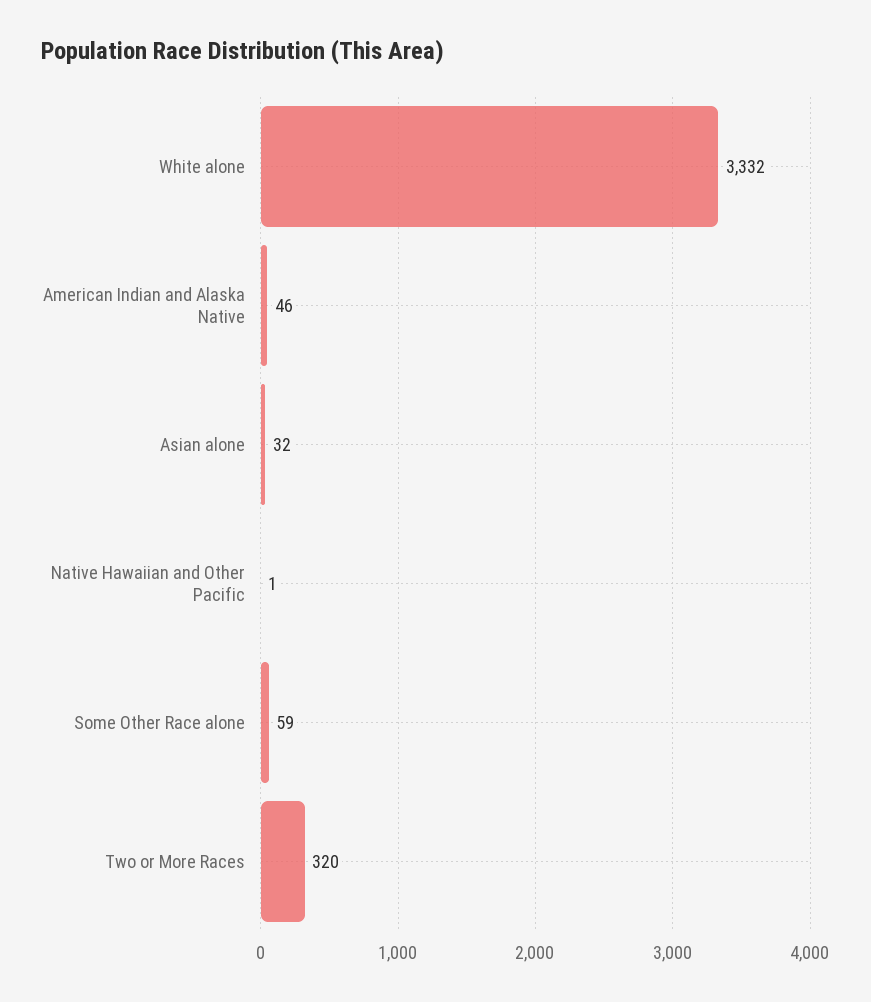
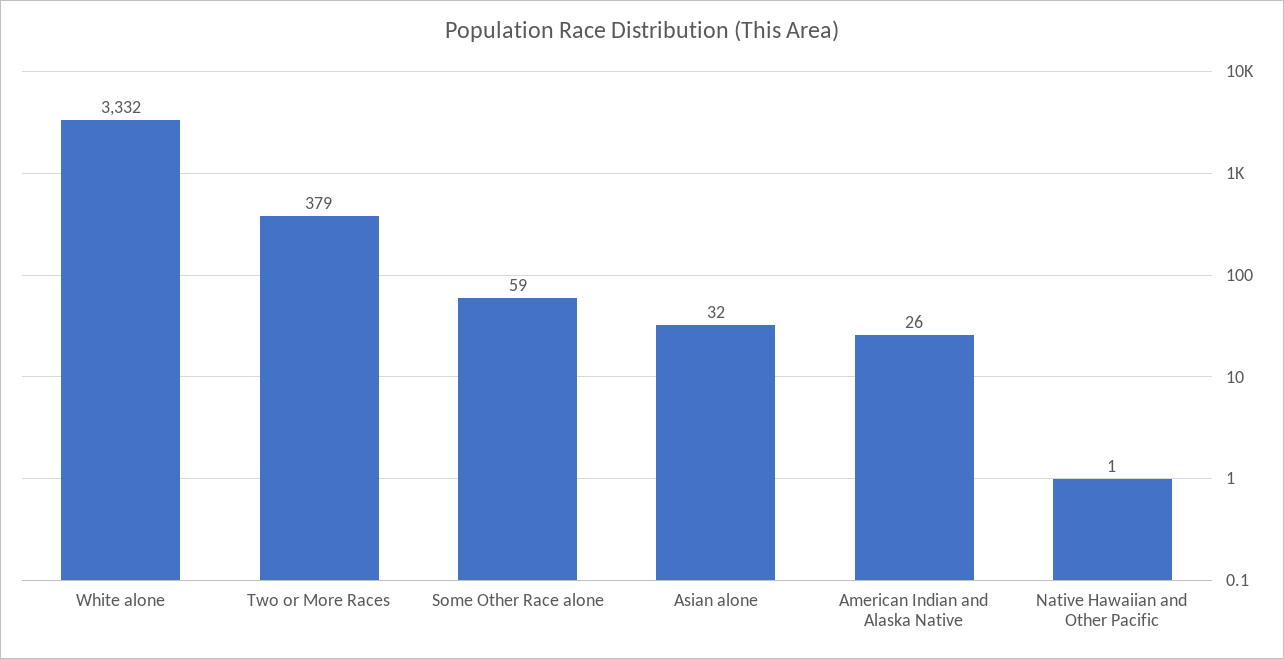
American Indian and Alaska Native: 46 -> 26
Two or More Races: 320 -> 379

